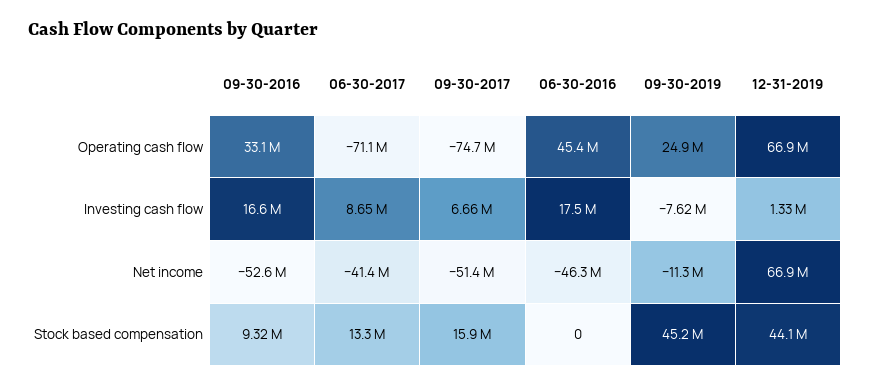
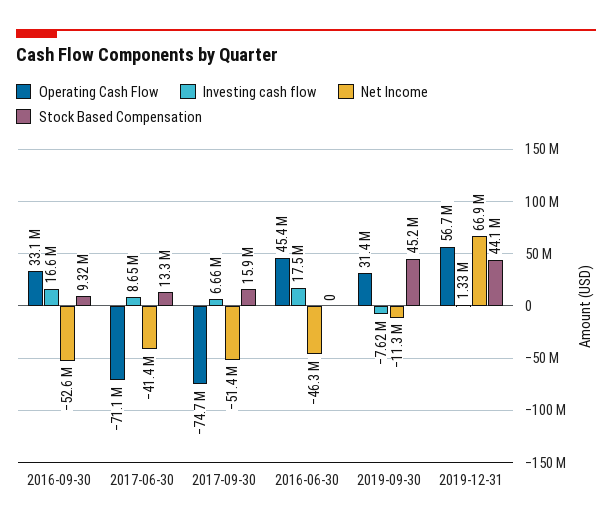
Operating cash flow, 09-30-2019: 24900000 -> 31400000
Operating cash flow, 12-31-2019: 66900000 -> 56700000

